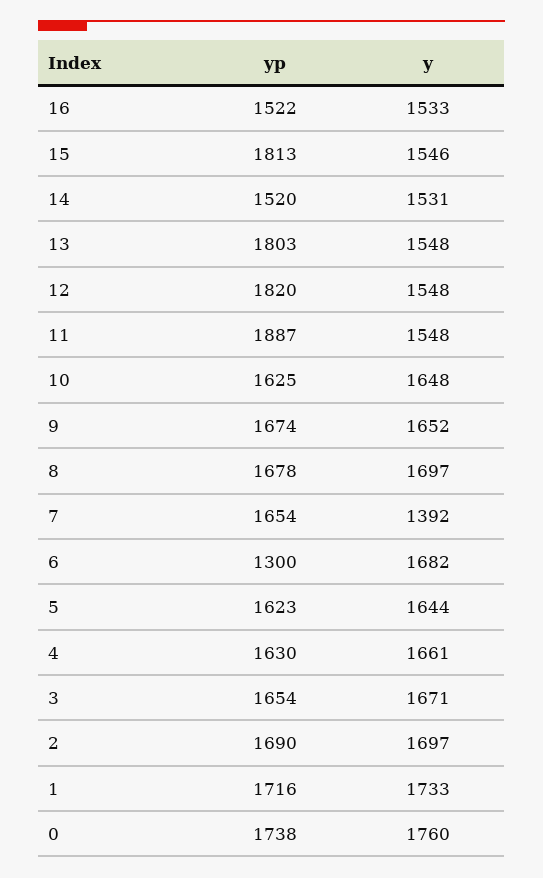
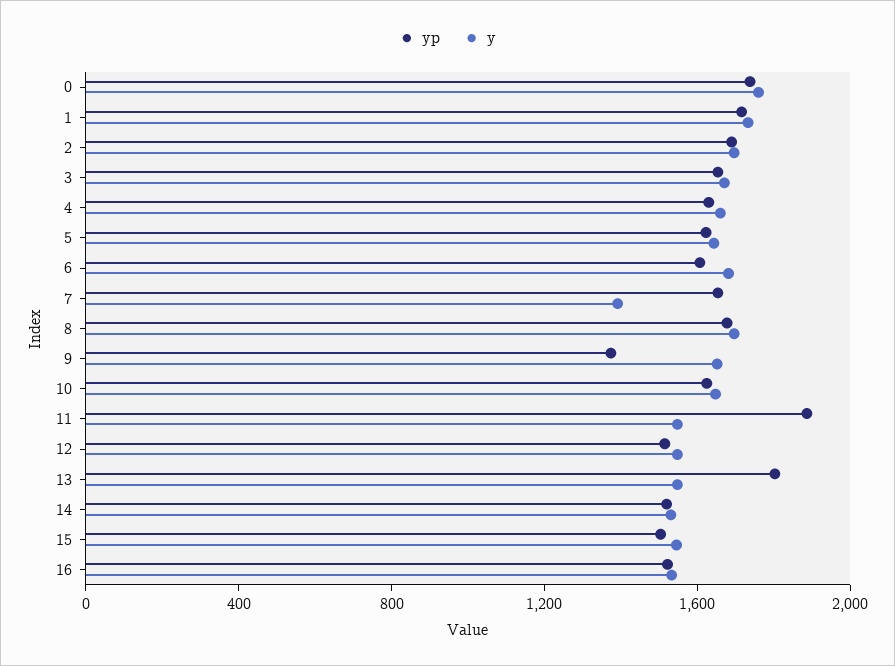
yp, 15: 1813 -> 1500
yp, 12: 1820 -> 1500
yp, 9: 1674 -> 1400
yp, 6: 1300 -> 1600

